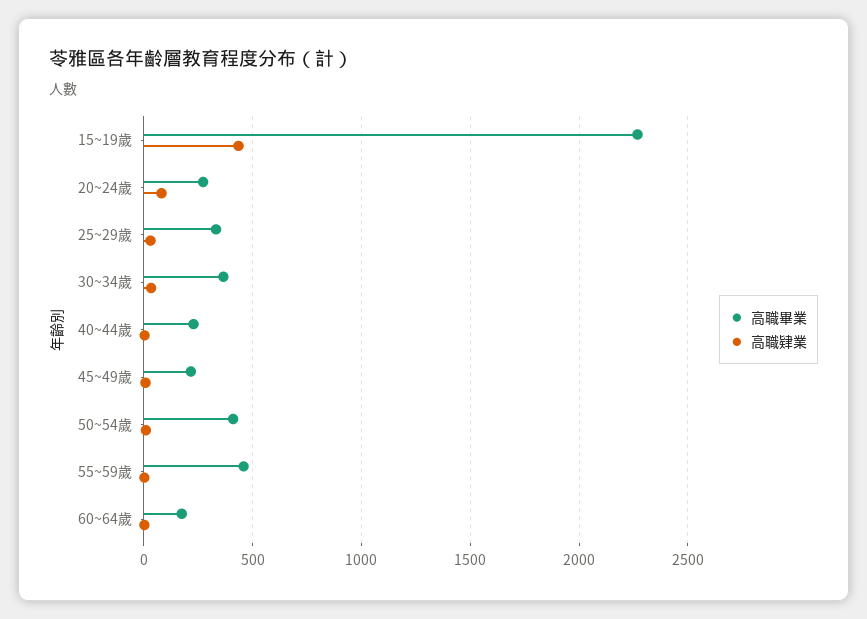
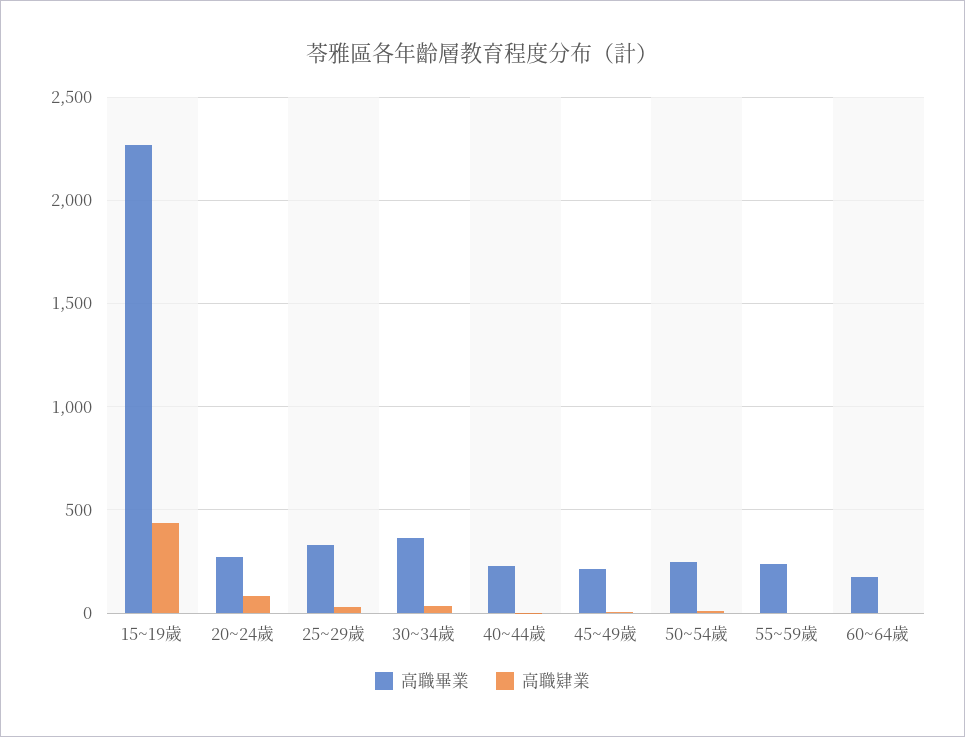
高職畢業, 50~54歲: 400 -> 250
高職畢業, 55~59歲: 450 -> 250

